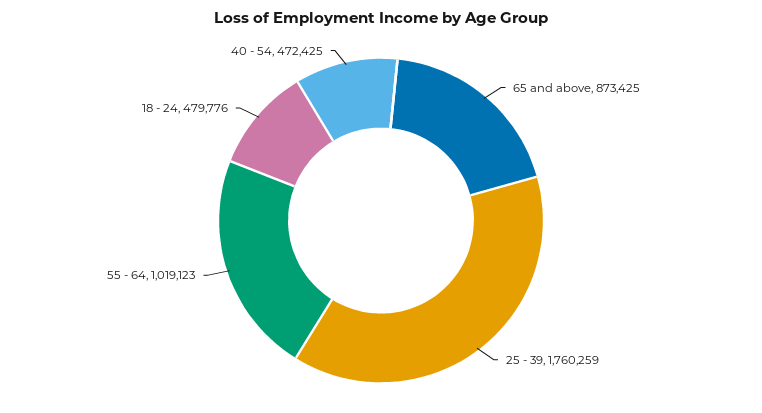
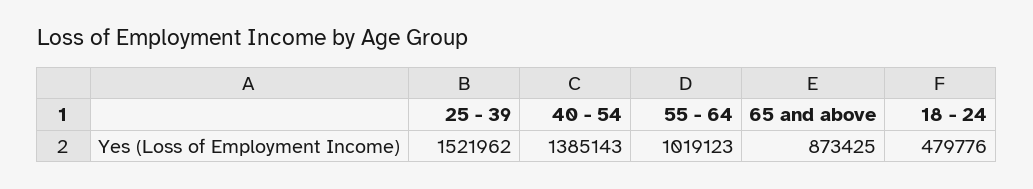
25 - 39: 1760259 -> 1521962
40 - 54: 472425 -> 1385143

